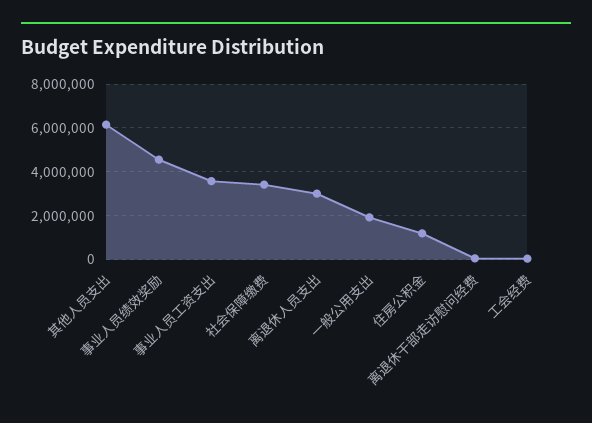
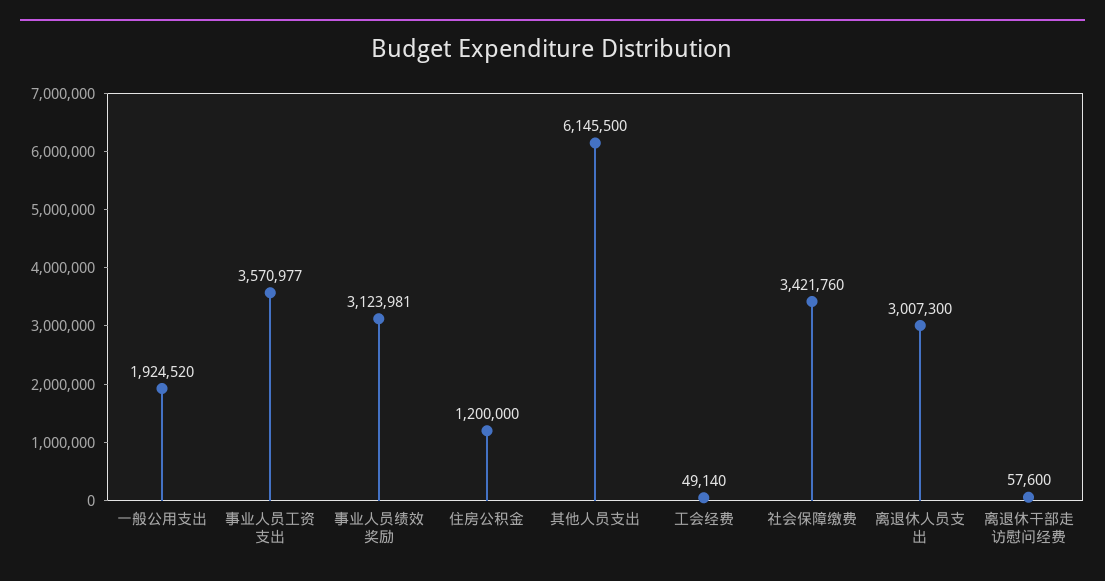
事业人员绩效奖励: 4500000 -> 3123981

